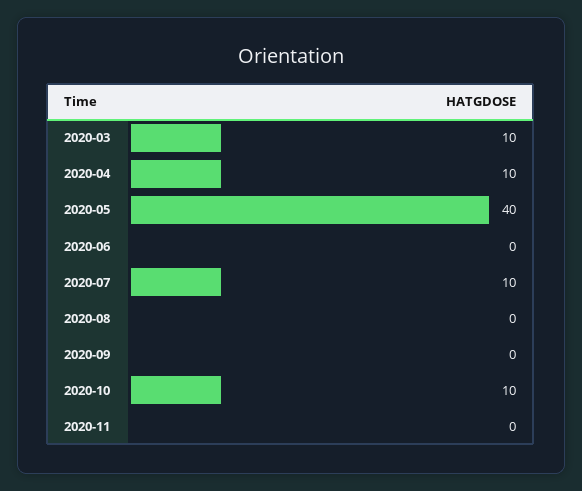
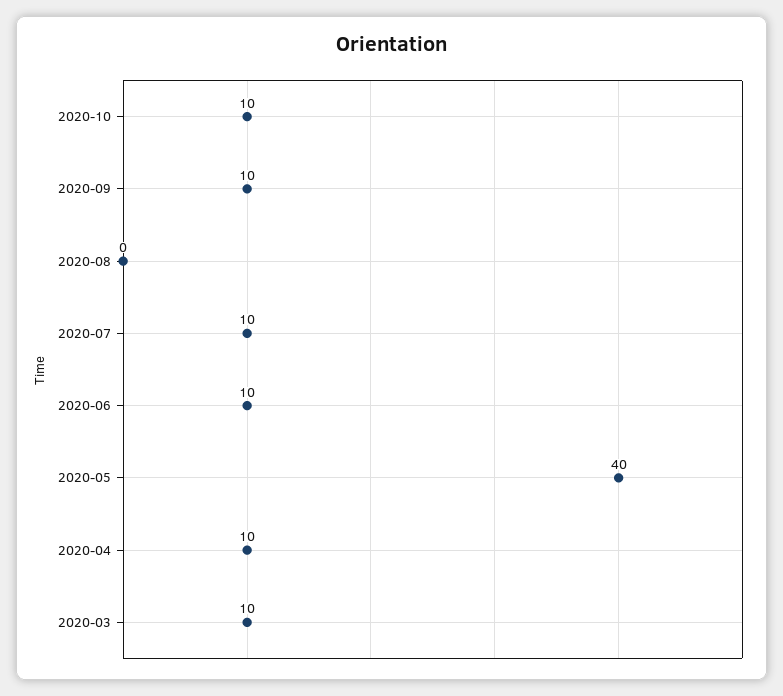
2020-06: 0 -> 10
2020-09: 0 -> 10
2020-11: 0 -> none

